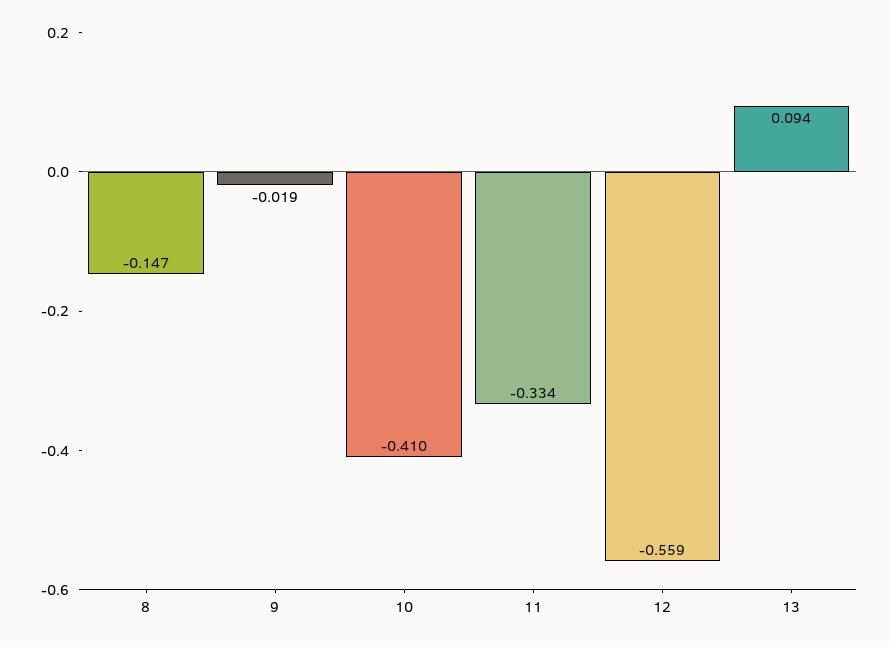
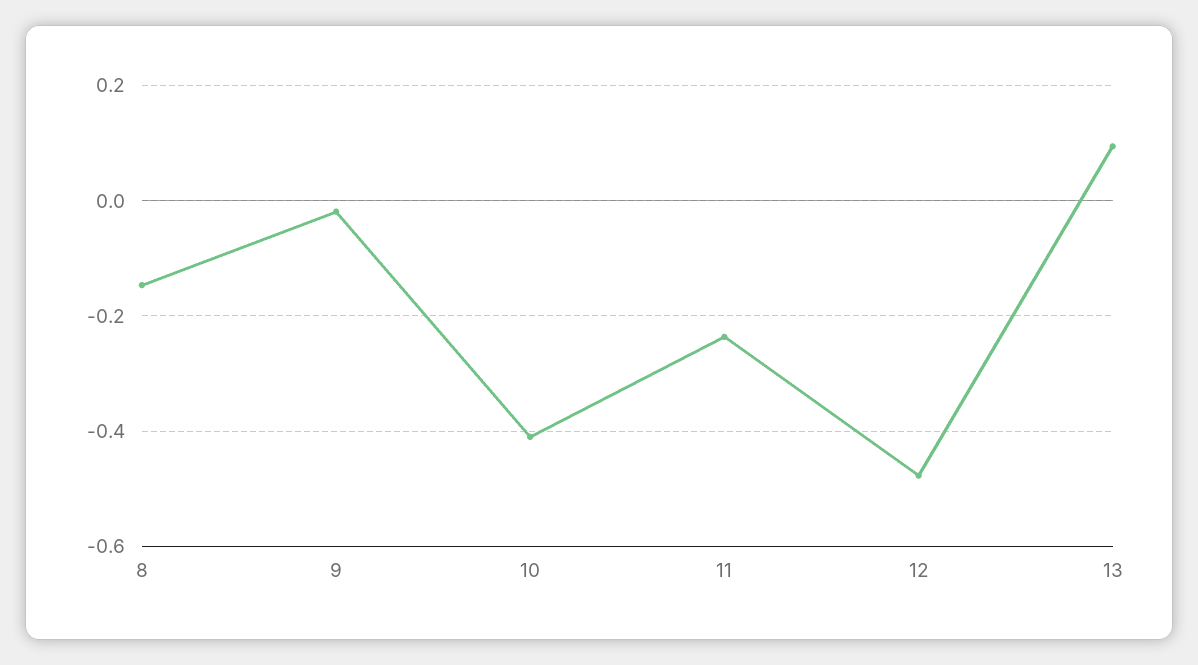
11: -0.334 -> -0.24
12: -0.559 -> -0.48

